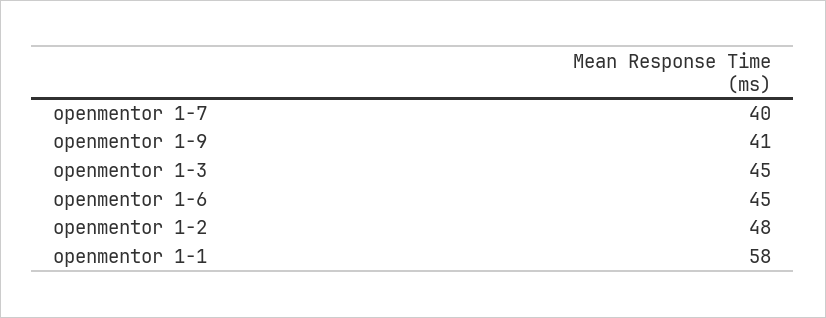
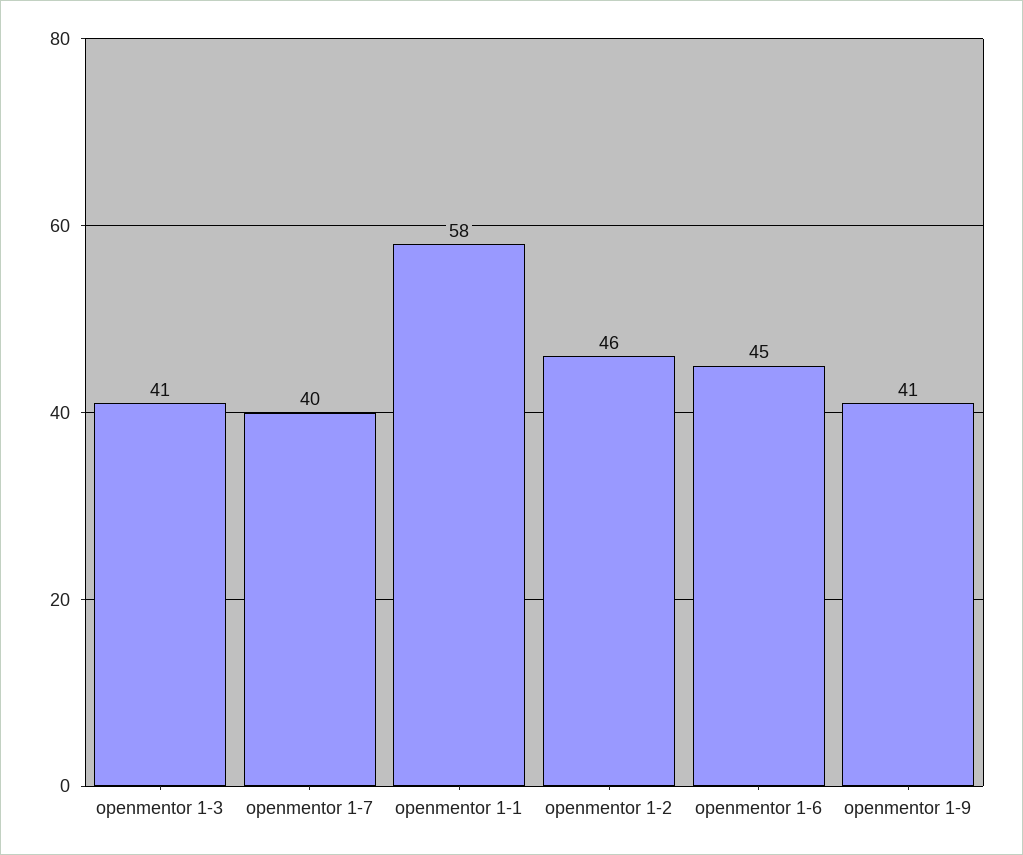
openmentor 1-3: 45 -> 41
openmentor 1-2: 48 -> 46

